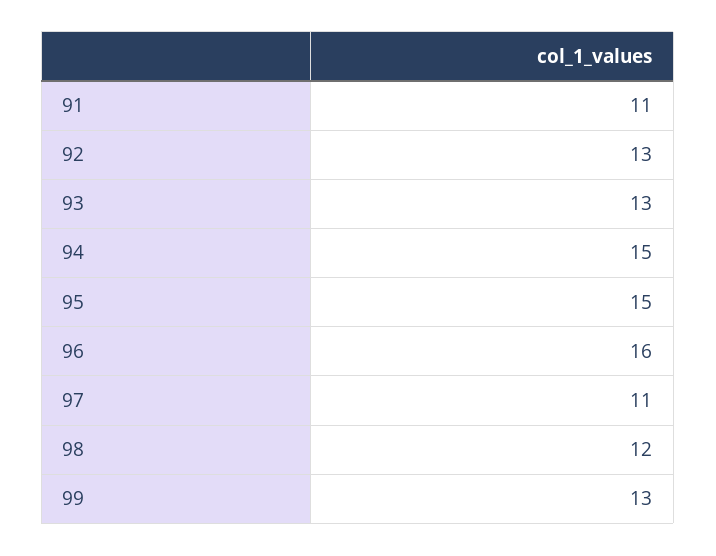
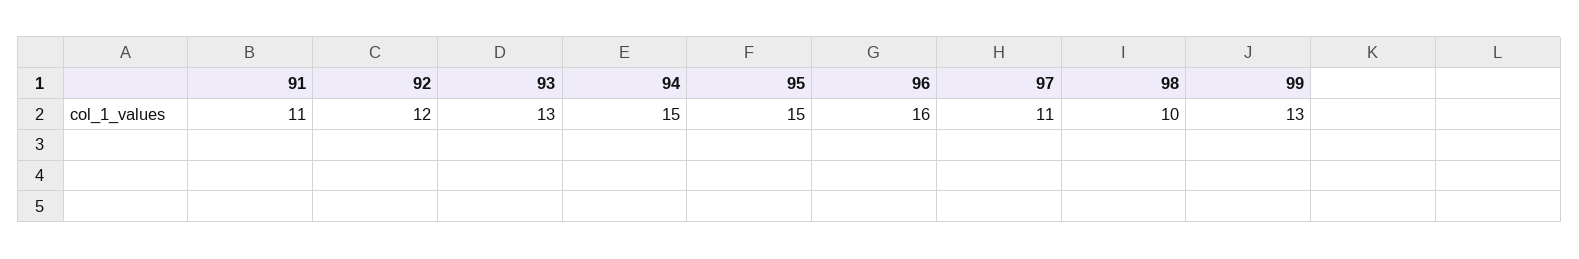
92: 13 -> 12
98: 12 -> 10

